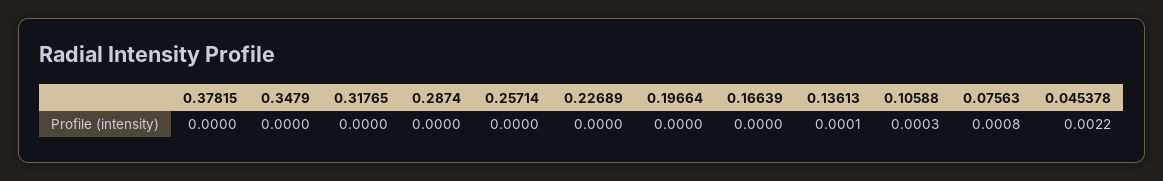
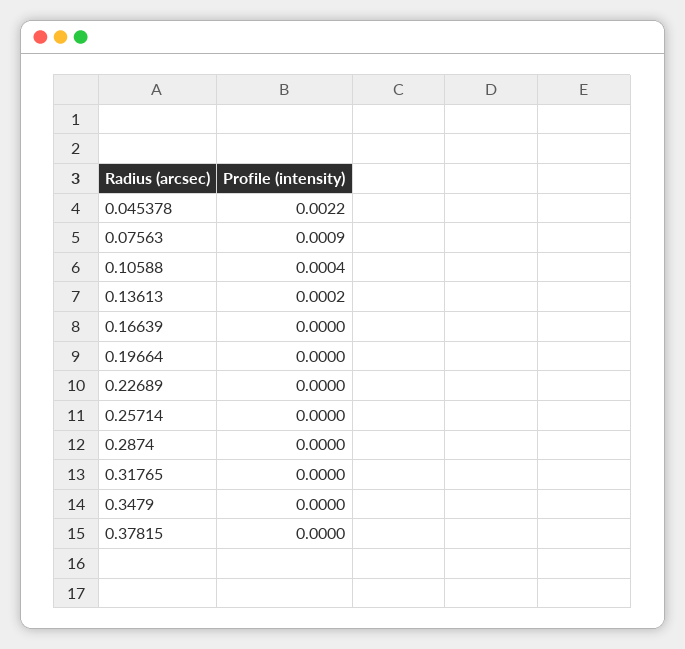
0.13613: 0.0001 -> 0.0002
0.10588: 0.0003 -> 0.0004
0.07563: 0.0008 -> 0.0009

